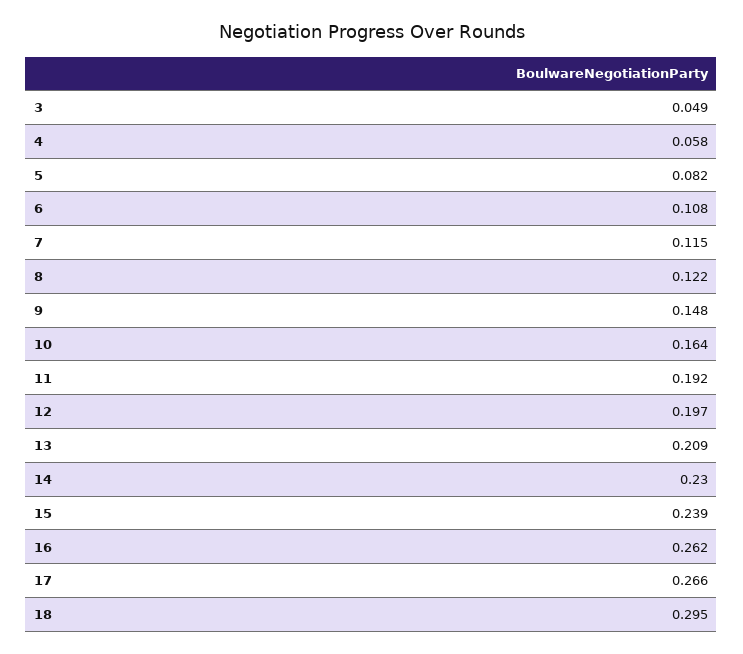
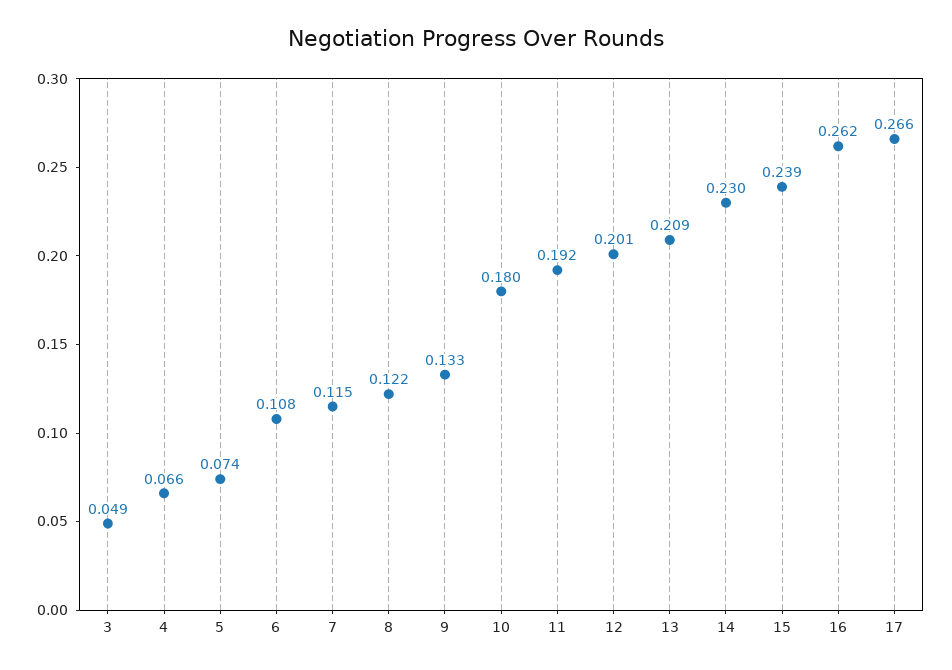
4: 0.058 -> 0.066
5: 0.082 -> 0.074
9: 0.148 -> 0.133
10: 0.164 -> 0.18
12: 0.197 -> 0.201
18: 0.295 -> none

